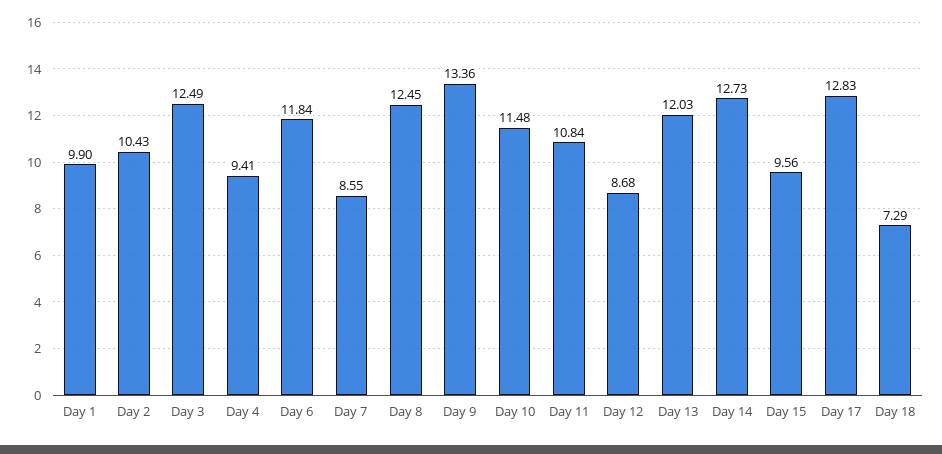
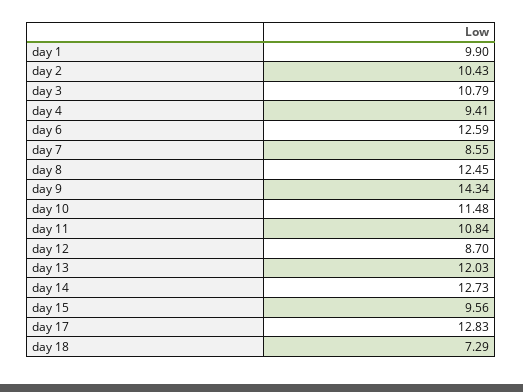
Day 3: 12.49 -> 10.79
Day 6: 11.84 -> 12.59
Day 9: 13.36 -> 14.34
Day 12: 8.68 -> 8.7

